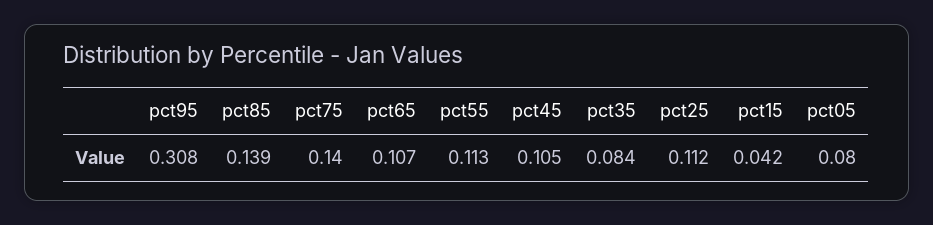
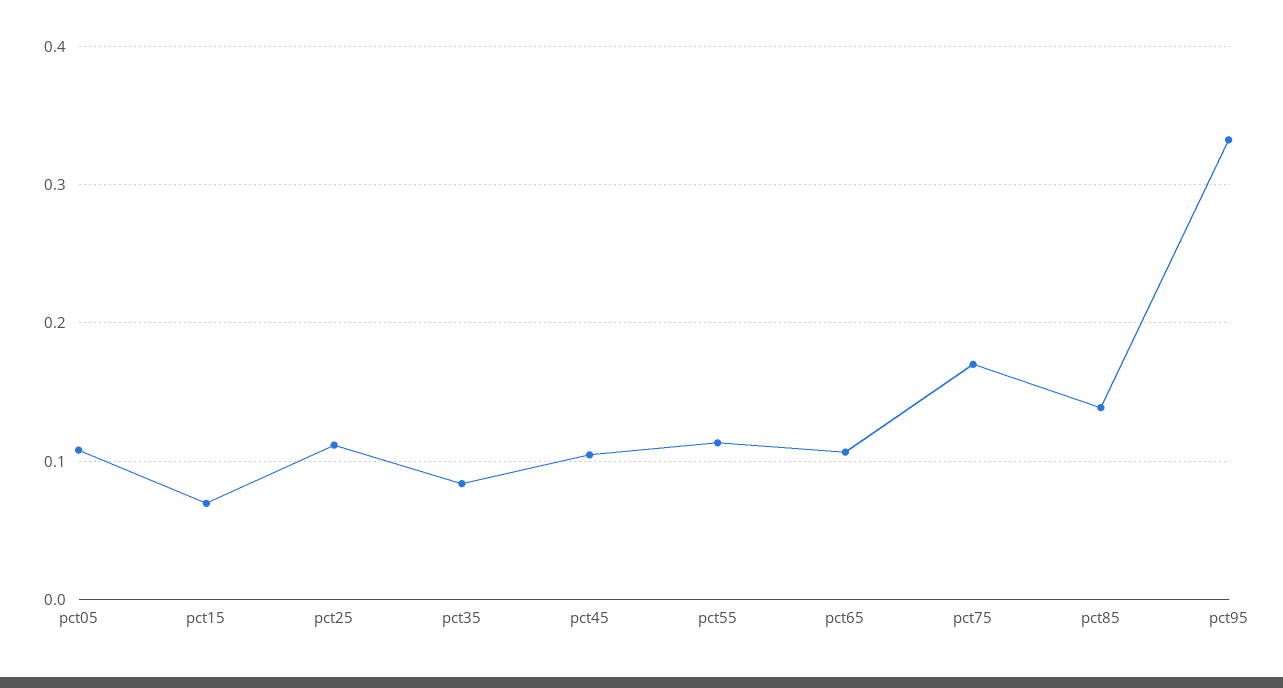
pct95: 0.308 -> 0.33
pct75: 0.14 -> 0.17
pct15: 0.042 -> 0.07
pct05: 0.08 -> 0.11

